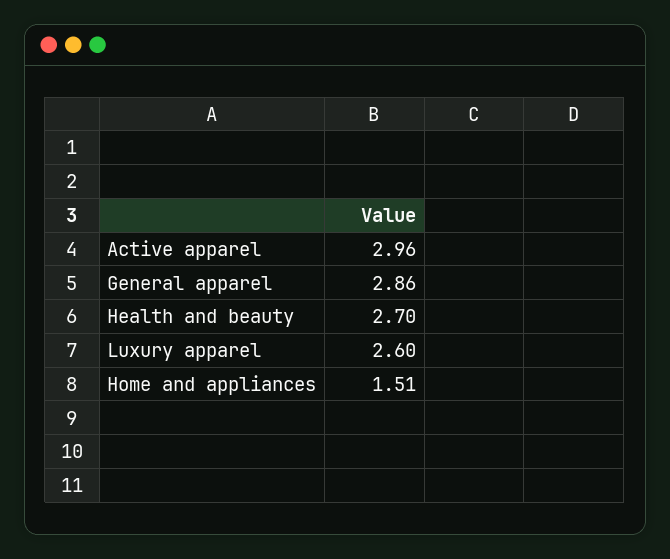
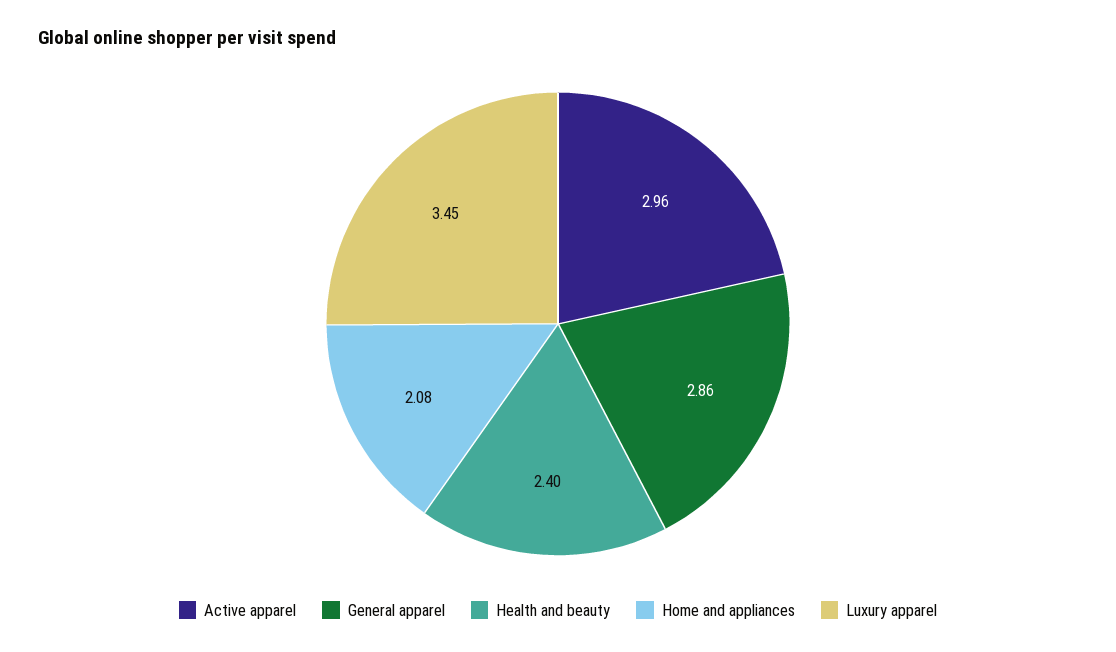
Health and beauty: 2.7 -> 2.4
Luxury apparel: 2.6 -> 3.45
Home and appliances: 1.51 -> 2.08

